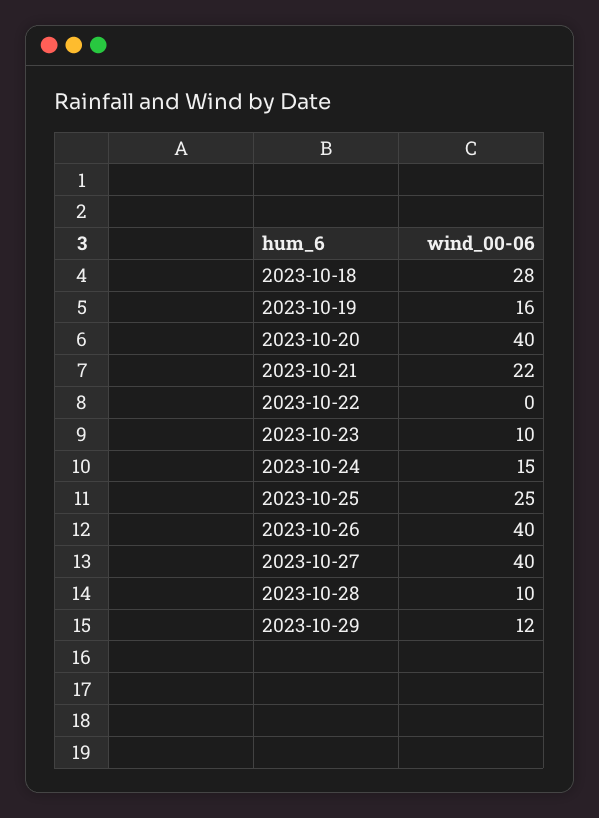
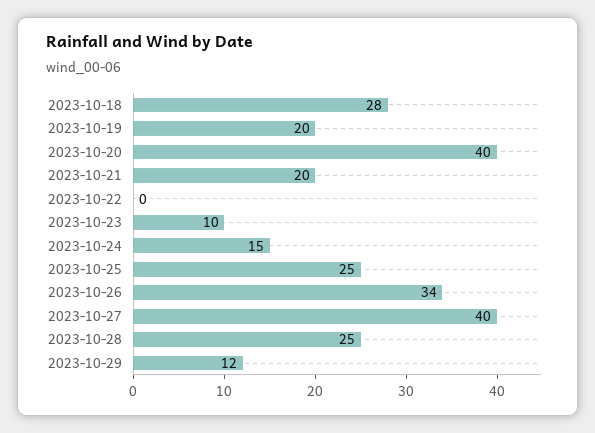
2023-10-19: 16 -> 20
2023-10-21: 22 -> 20
2023-10-26: 40 -> 34
2023-10-28: 10 -> 25

